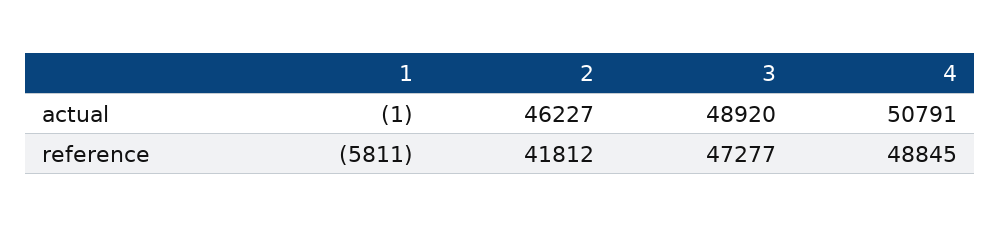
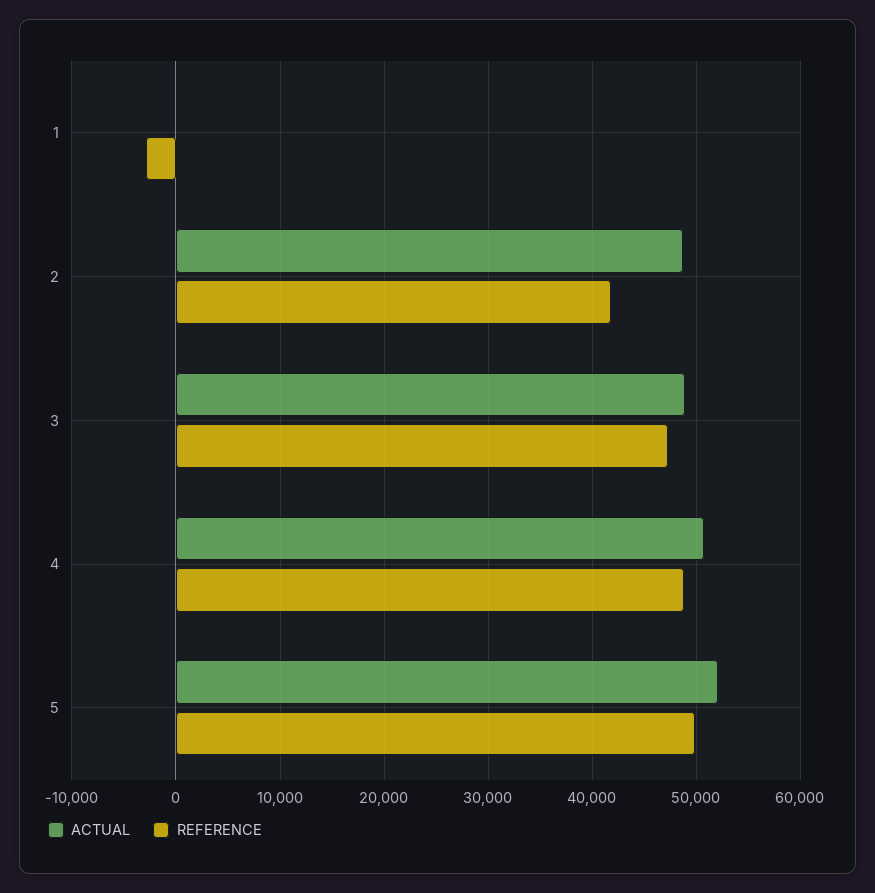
actual, 2: 46227 -> 49000
reference, 1: -5811 -> -3000
actual, 5: none -> 52000
reference, 5: none -> 50000

